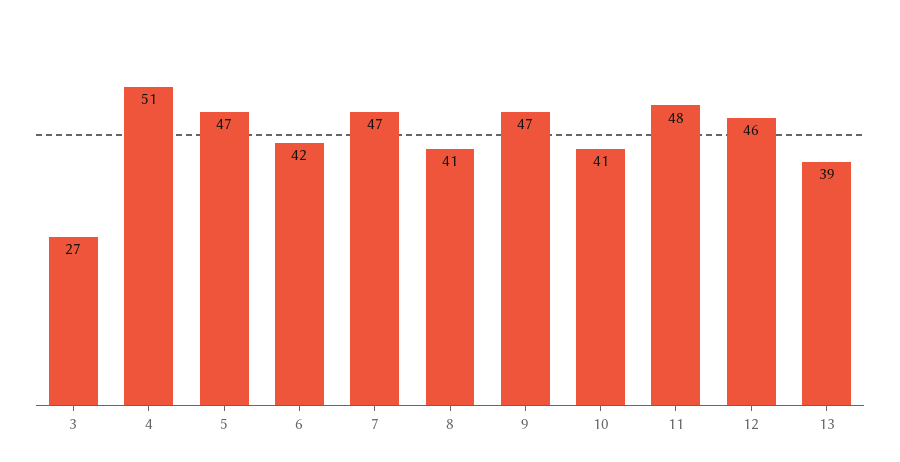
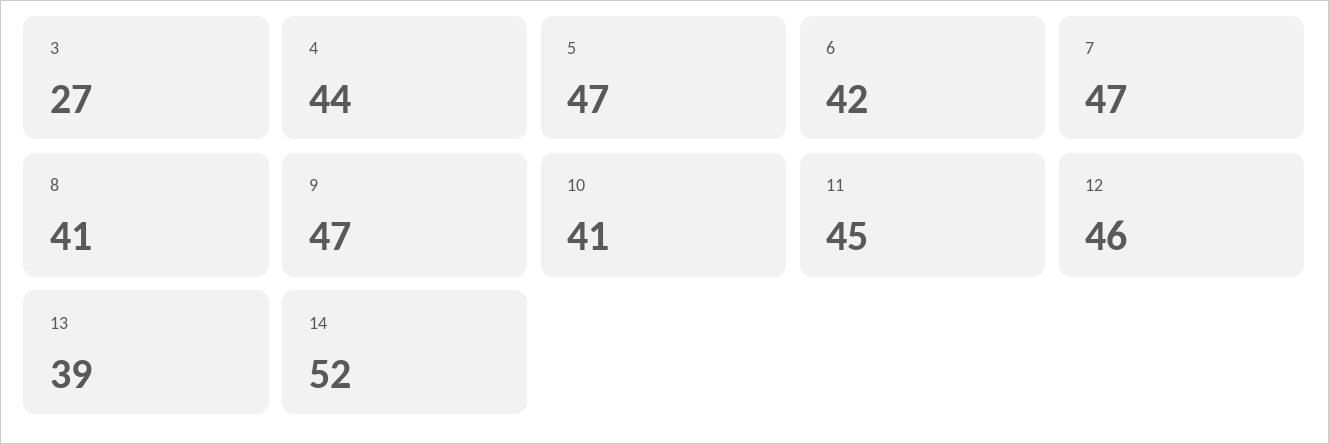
4: 51 -> 44
11: 48 -> 45
14: none -> 52

